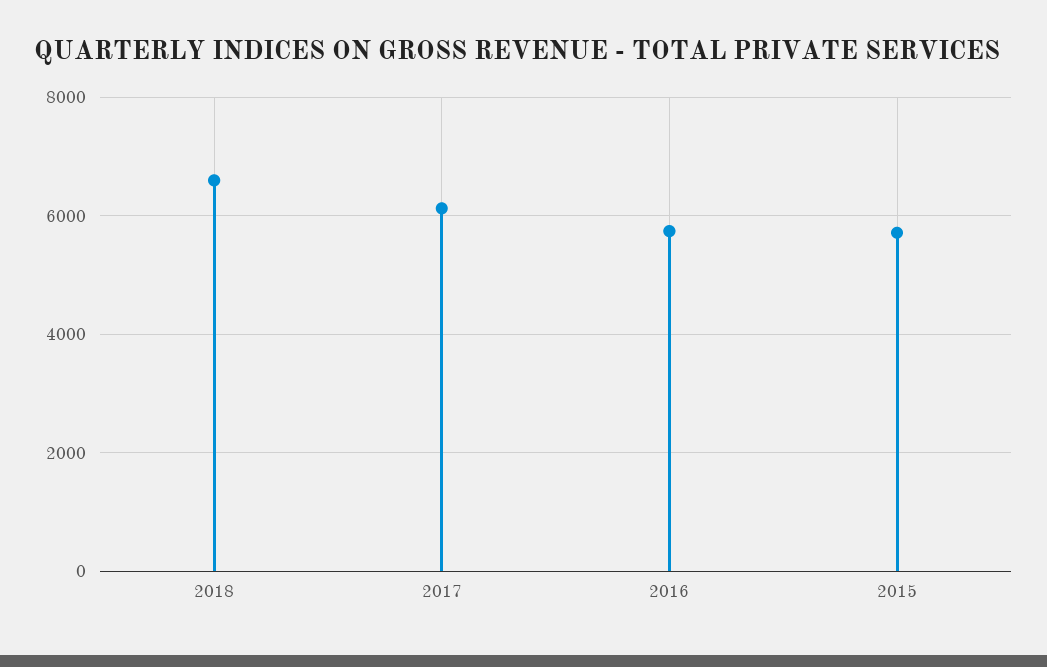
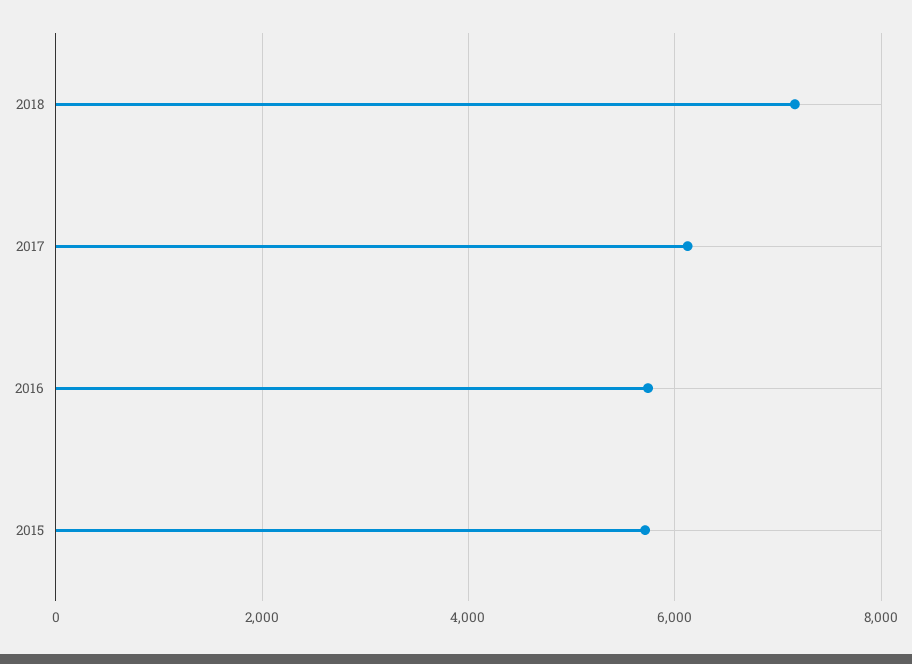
2018: 6600 -> 7200

